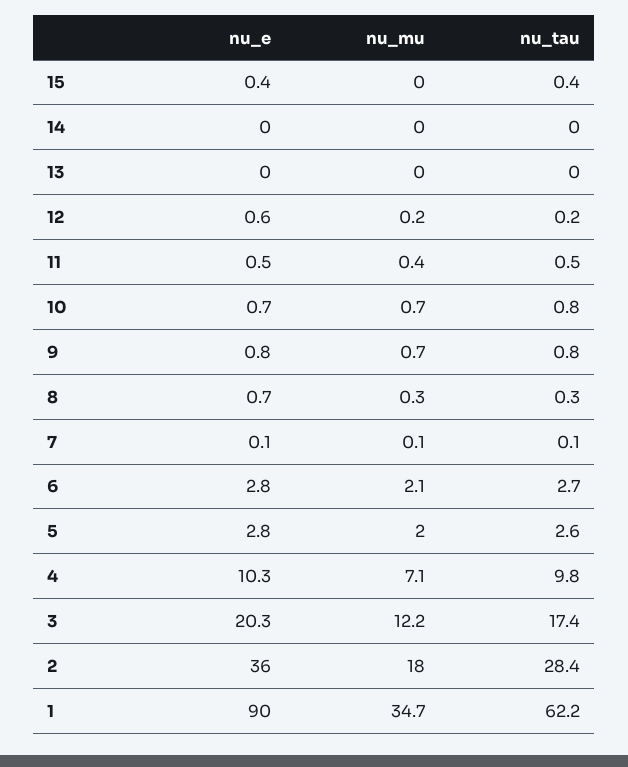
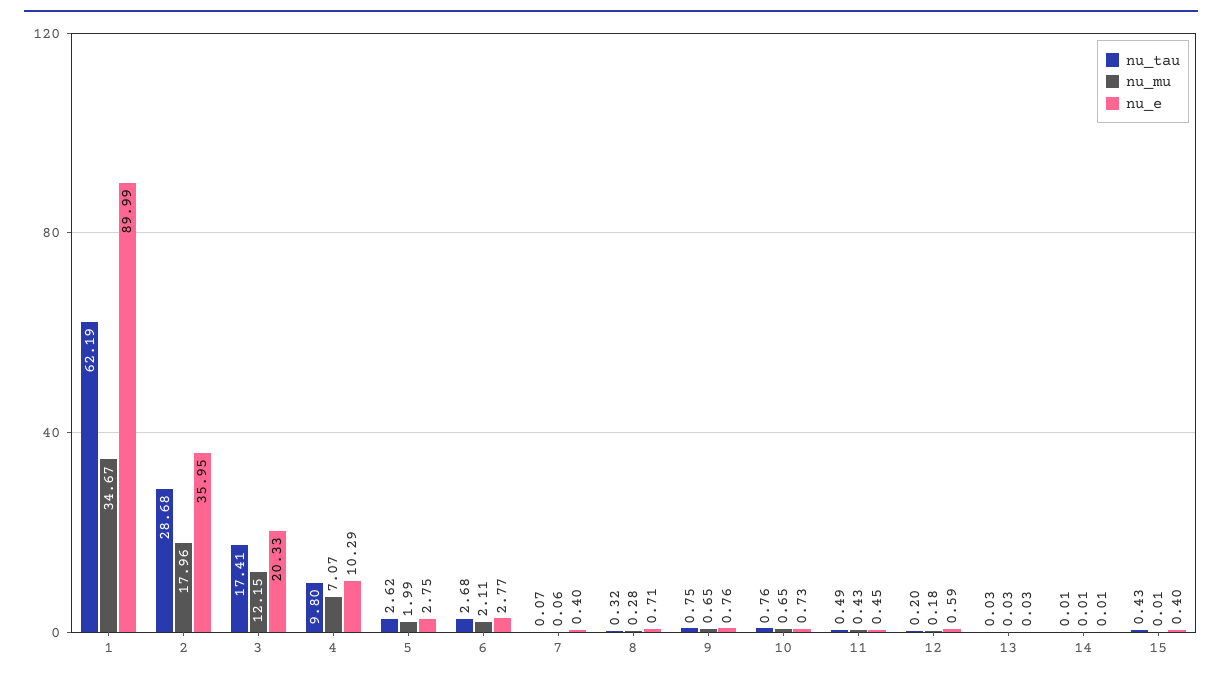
nu_e, 7: 0.1 -> 0.4
nu_tau, 2: 28.4 -> 28.68

